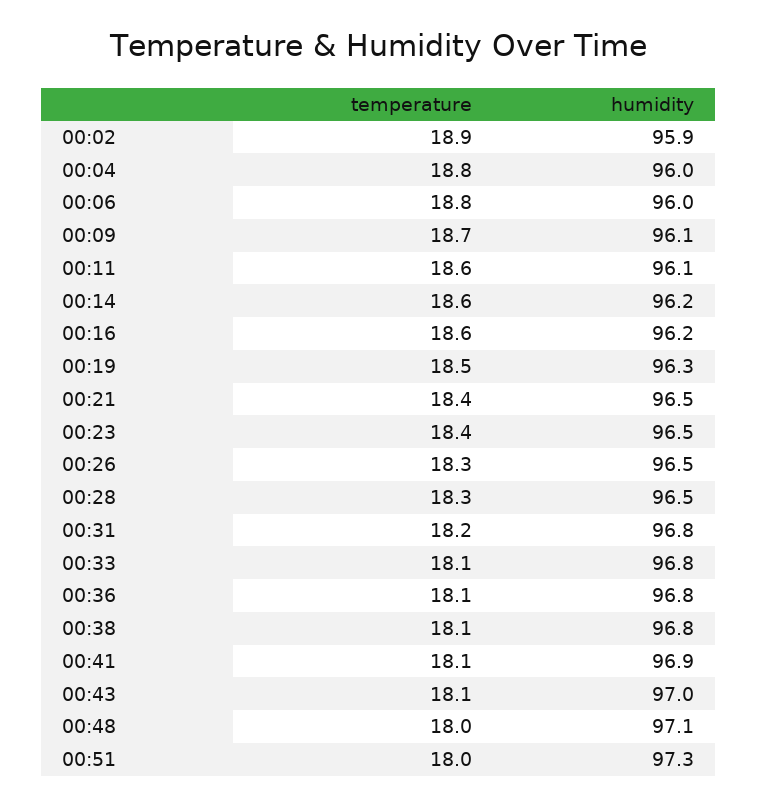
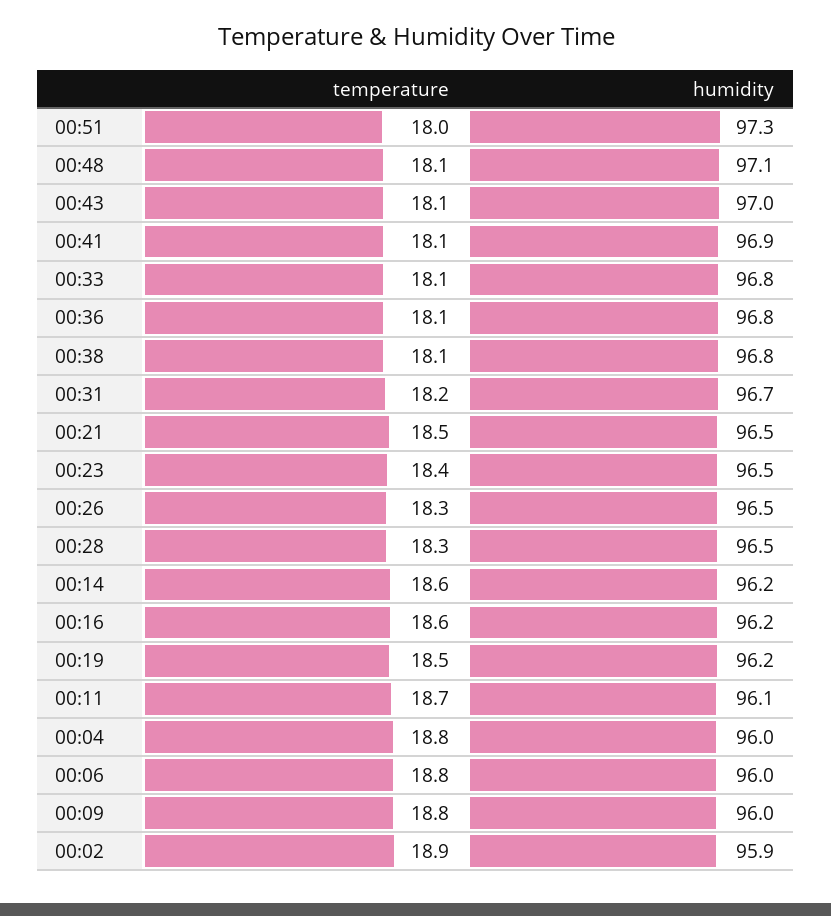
temperature, 00:09: 18.7 -> 18.8
humidity, 00:09: 96.1 -> 96
temperature, 00:11: 18.6 -> 18.7
humidity, 00:19: 96.3 -> 96.2
temperature, 00:21: 18.4 -> 18.5
humidity, 00:31: 96.8 -> 96.7
temperature, 00:48: 18 -> 18.1

